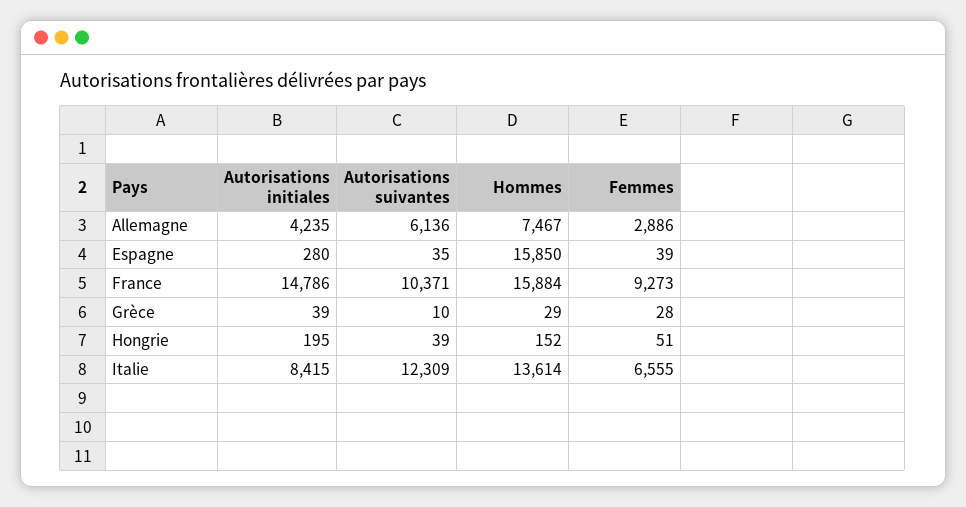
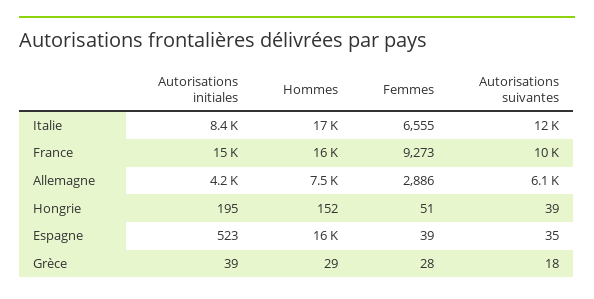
Autorisations initiales, Espagne: 280 -> 523
Autorisations suivantes, Grèce: 10 -> 18
Hommes, Italie: 13614 -> 17000

